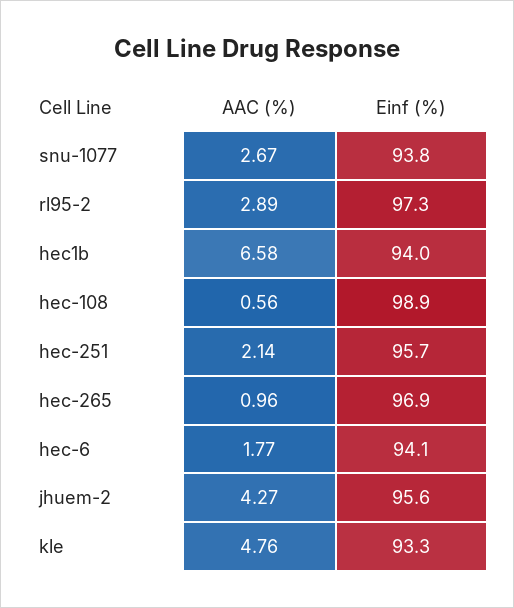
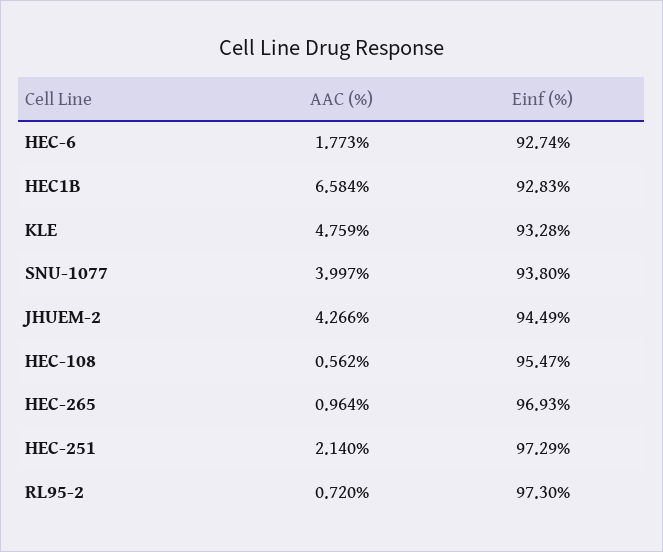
AAC (%), snu-1077: 2.67 -> 3.997
AAC (%), rl95-2: 2.89 -> 0.72
Einf (%), hec1b: 94 -> 92.83
Einf (%), hec-108: 98.9 -> 95.47
Einf (%), hec-251: 95.7 -> 97.29
Einf (%), hec-6: 94.1 -> 92.74
Einf (%), jhuem-2: 95.6 -> 94.49

